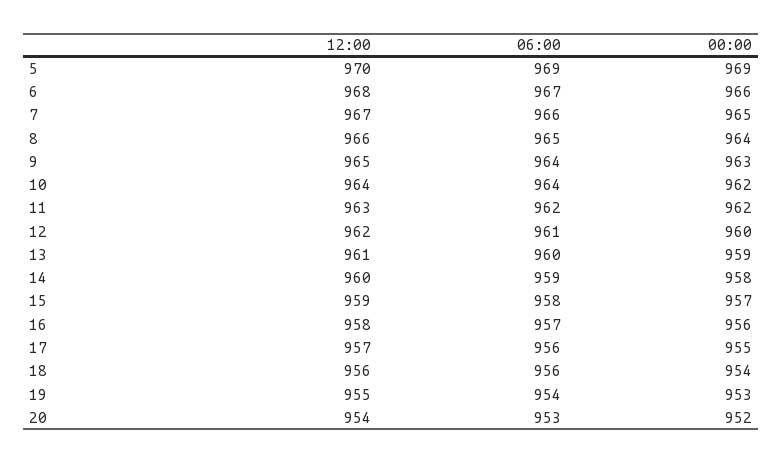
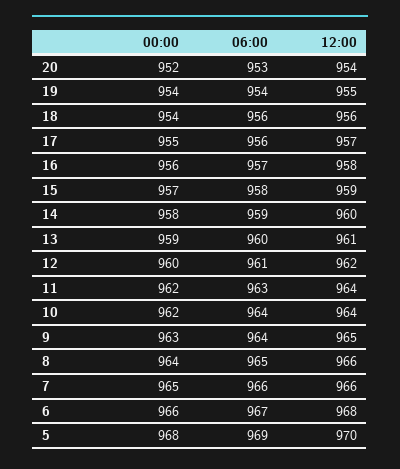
00:00, 5: 969 -> 968
12:00, 7: 967 -> 966
12:00, 11: 963 -> 964
06:00, 11: 962 -> 963
00:00, 19: 953 -> 954

